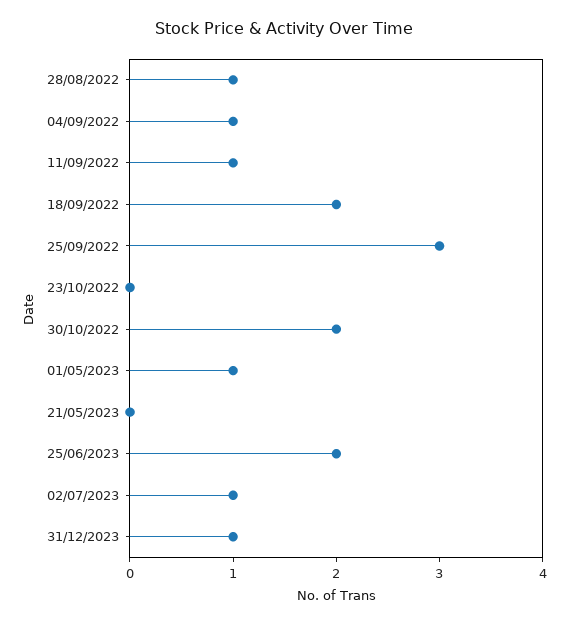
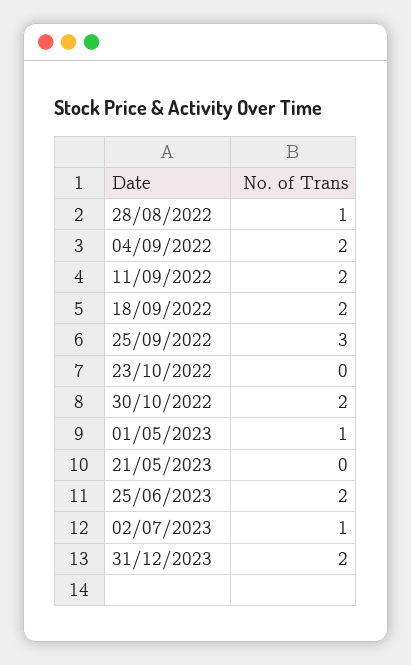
04/09/2022: 1 -> 2
11/09/2022: 1 -> 2
31/12/2023: 1 -> 2

